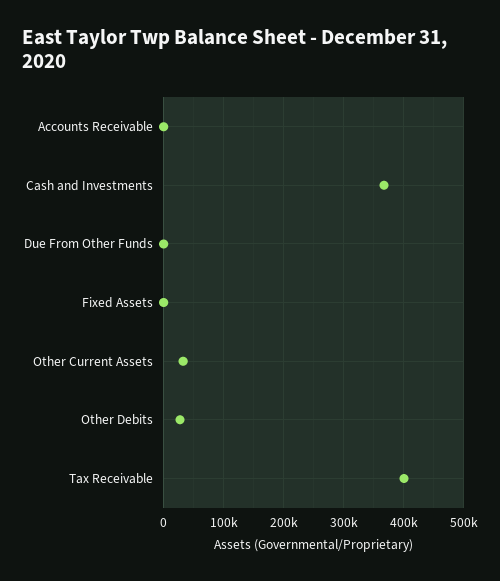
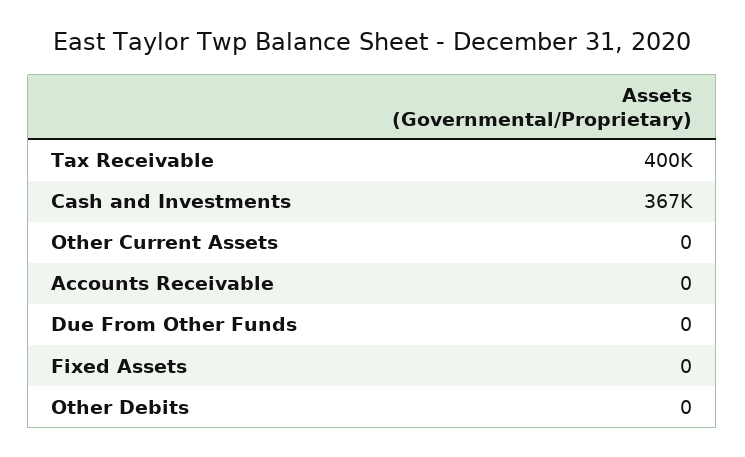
Other Current Assets: 30000 -> 0
Other Debits: 30000 -> 0

